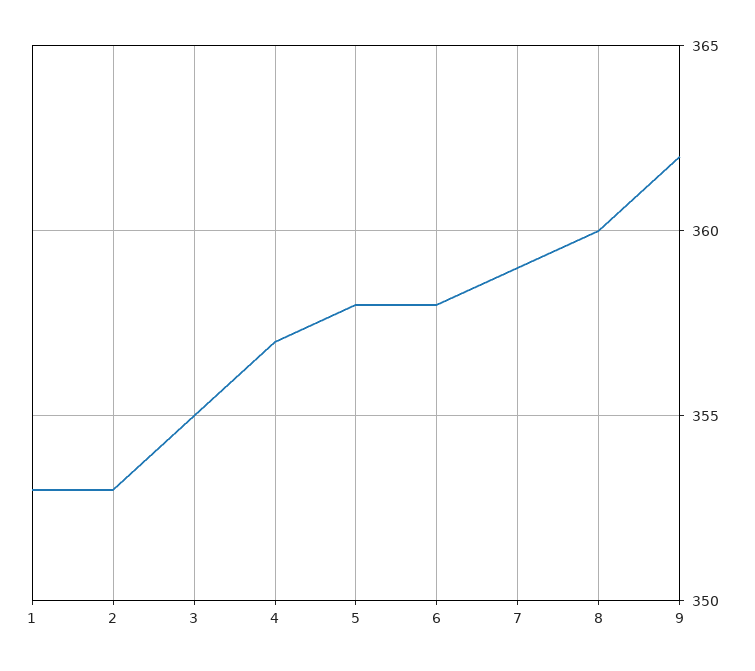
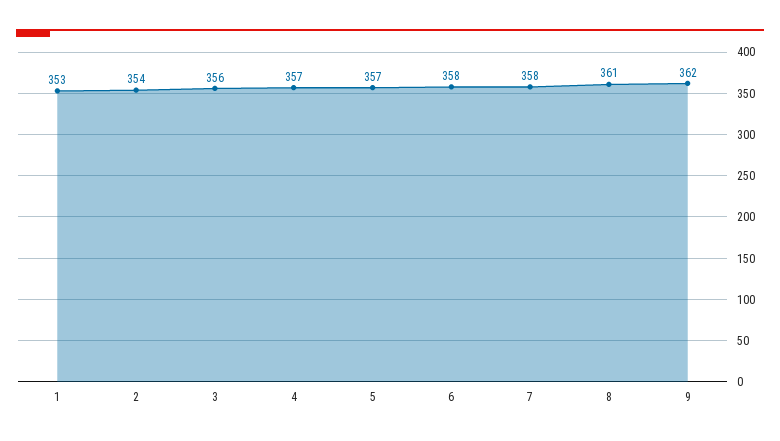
2: 353 -> 354
3: 355 -> 356
5: 358 -> 357
7: 359 -> 358
8: 360 -> 361

